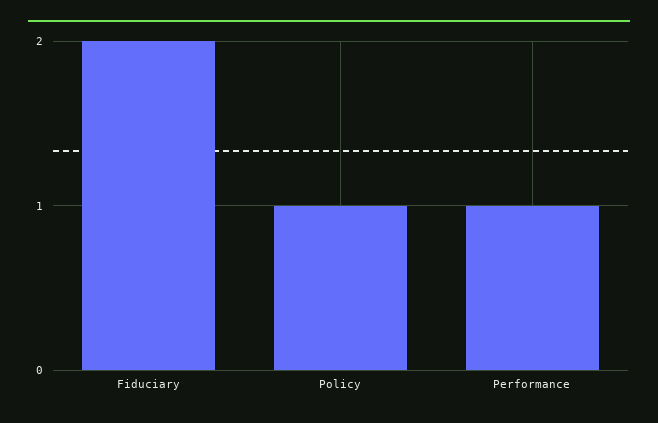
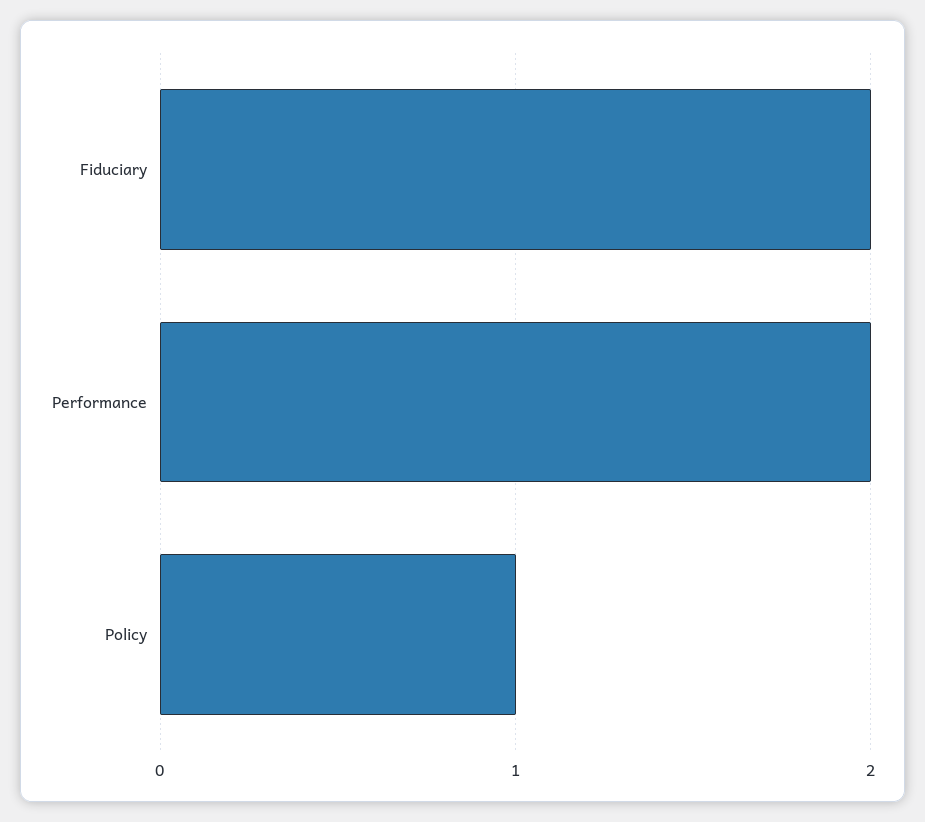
Performance: 1 -> 2

